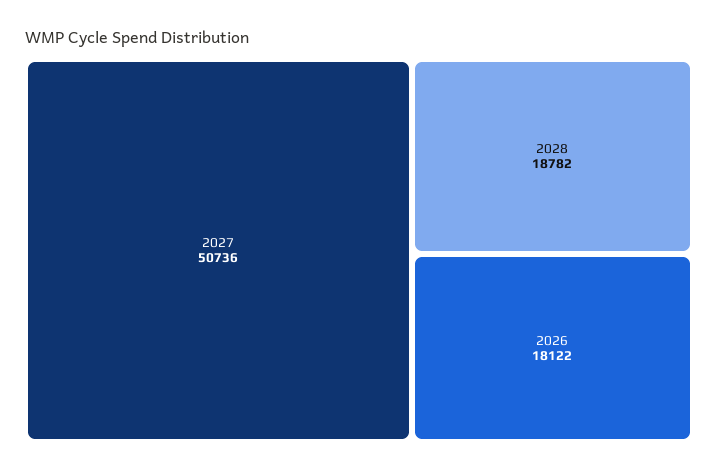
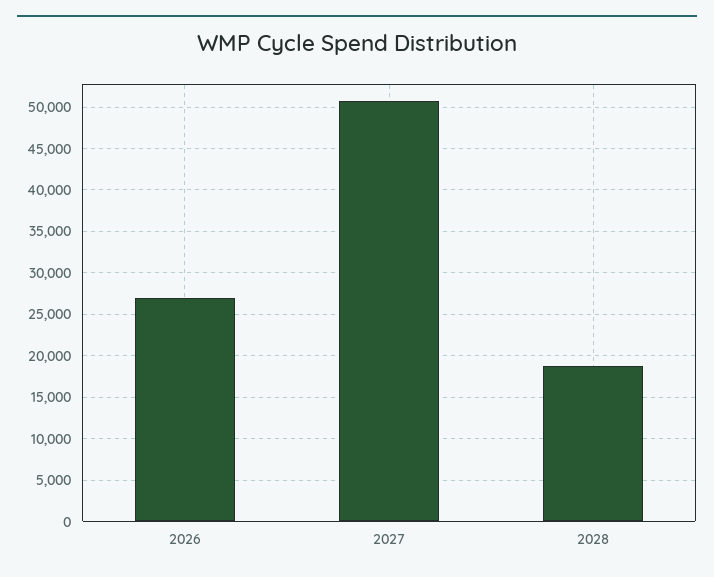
2026: 18122 -> 27000

